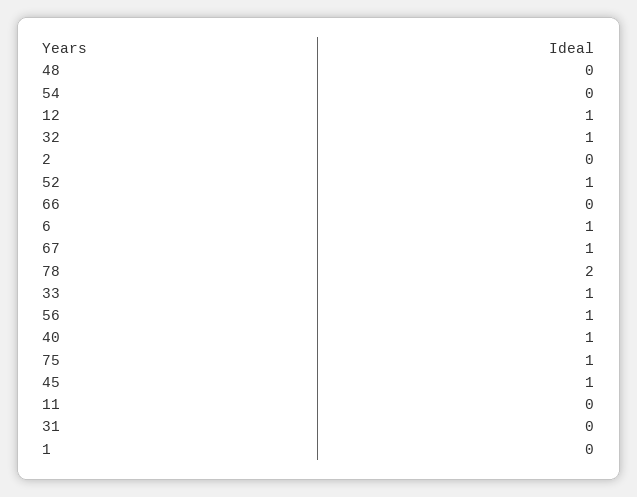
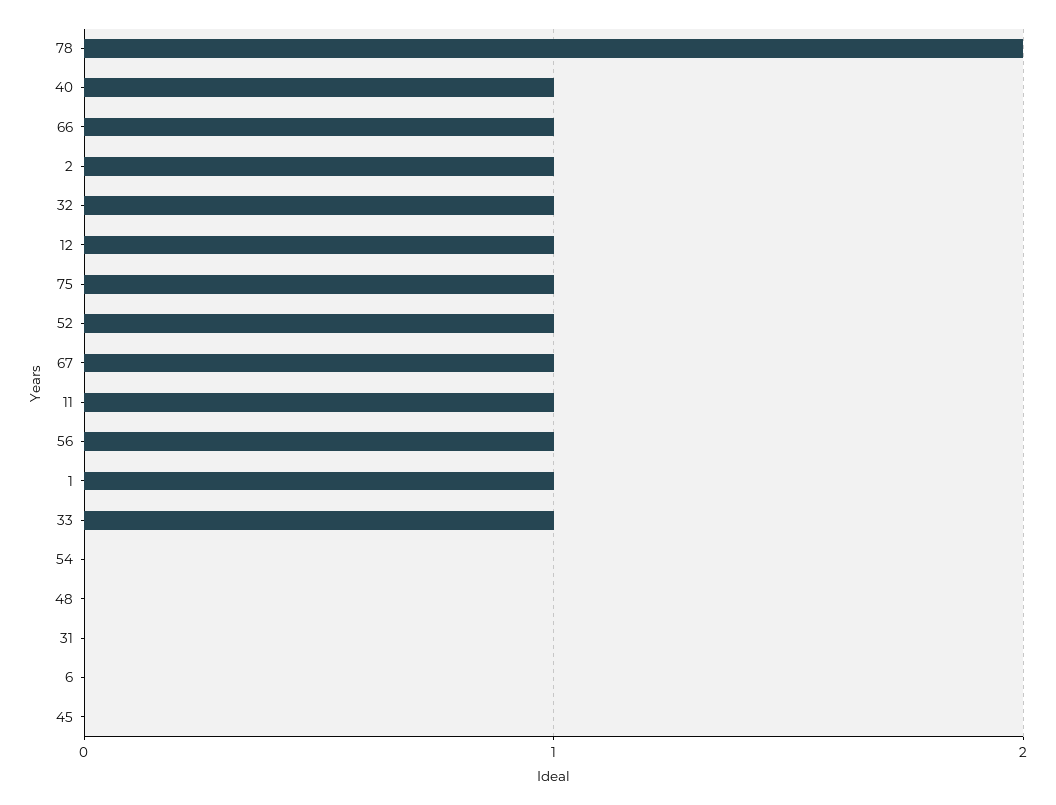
2: 0 -> 1
66: 0 -> 1
6: 1 -> 0
45: 1 -> 0
11: 0 -> 1
1: 0 -> 1

